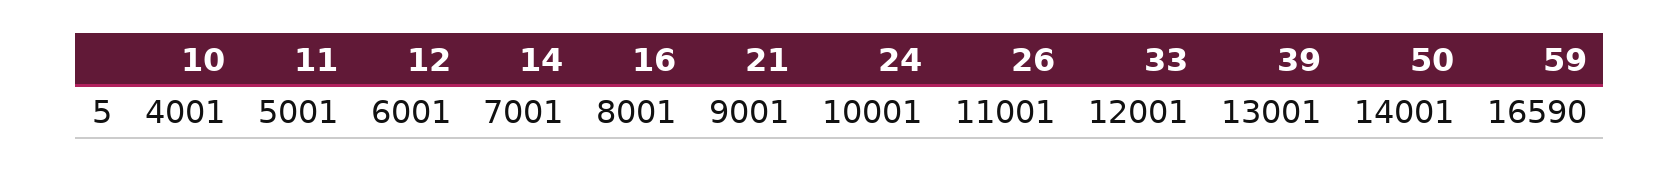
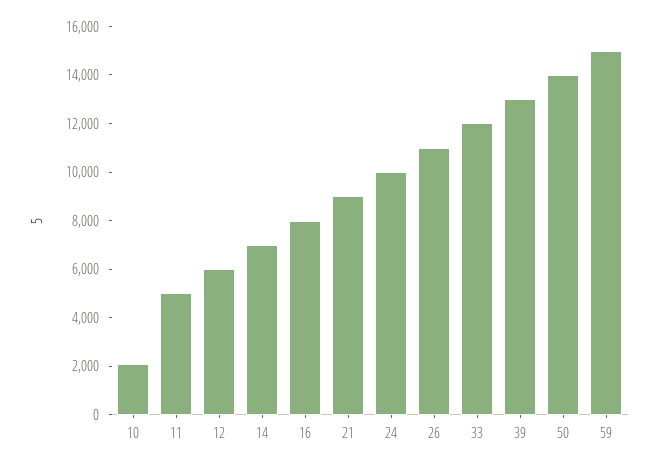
10: 4001 -> 2000
59: 16590 -> 15000

